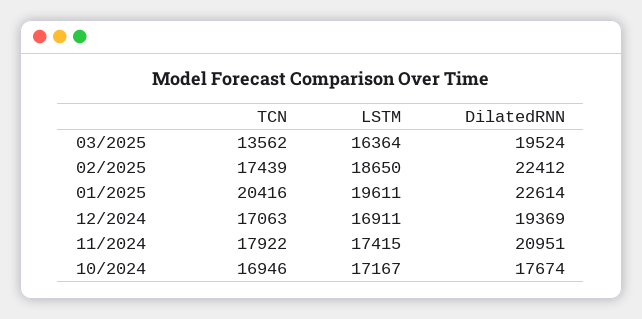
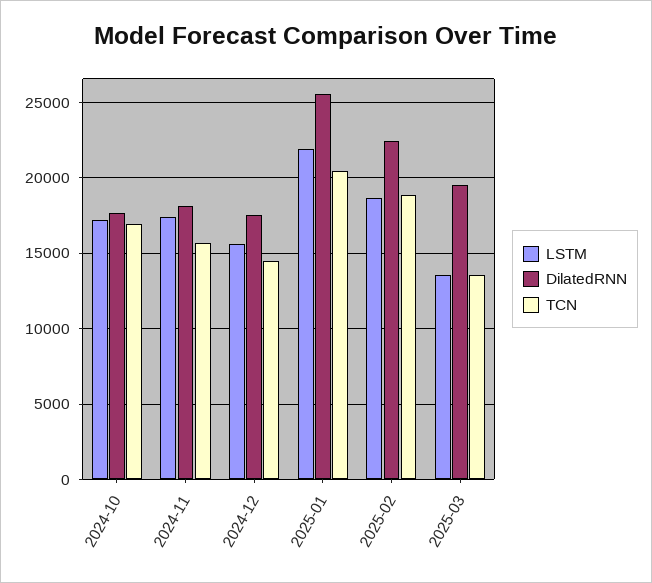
LSTM, 03/2025: 16364 -> 13500
TCN, 02/2025: 17439 -> 19000
LSTM, 01/2025: 19611 -> 22000
DilatedRNN, 01/2025: 22614 -> 25500
TCN, 12/2024: 17063 -> 14500
LSTM, 12/2024: 16911 -> 15500
DilatedRNN, 12/2024: 19369 -> 17500
TCN, 11/2024: 17922 -> 15500
DilatedRNN, 11/2024: 20951 -> 18000

